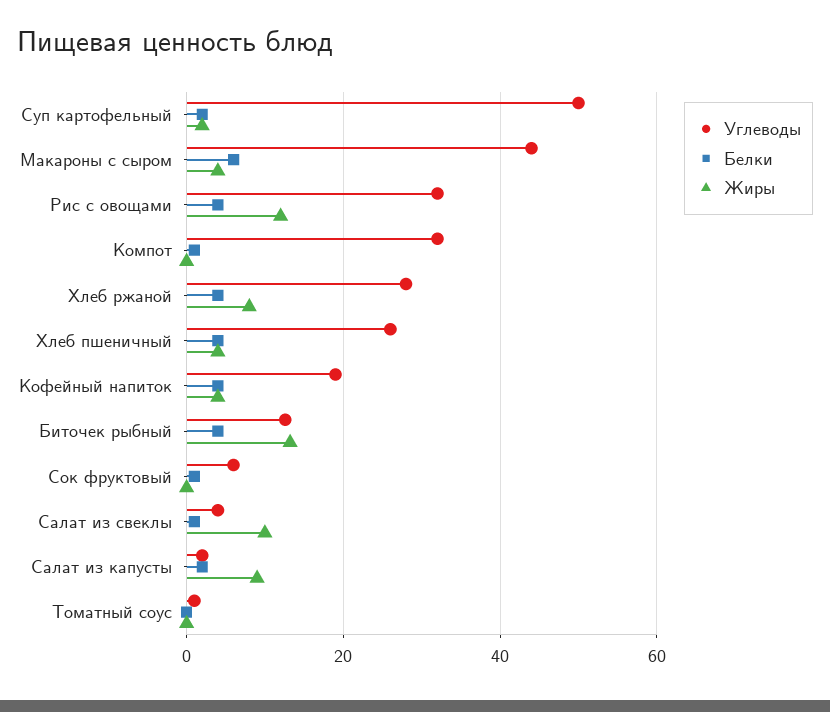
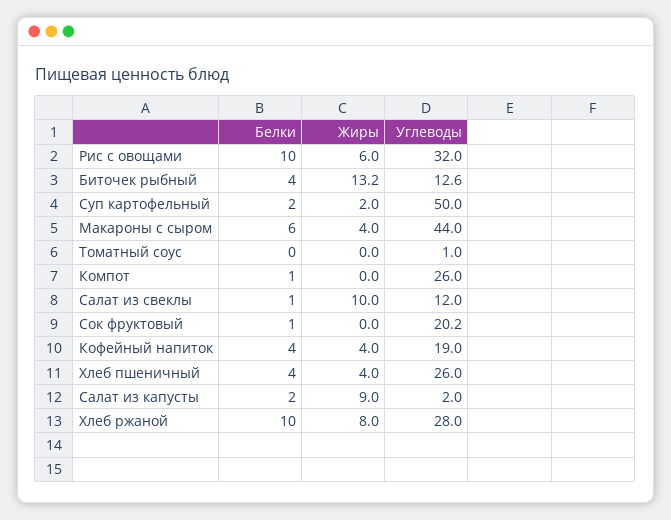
Белки, Рис с овощами: 4 -> 10
Жиры, Рис с овощами: 12 -> 6
Углеводы, Компот: 32 -> 26
Белки, Хлеб ржаной: 4 -> 10
Углеводы, Сок фруктовый: 6 -> 20.2
Углеводы, Салат из свеклы: 4 -> 12

